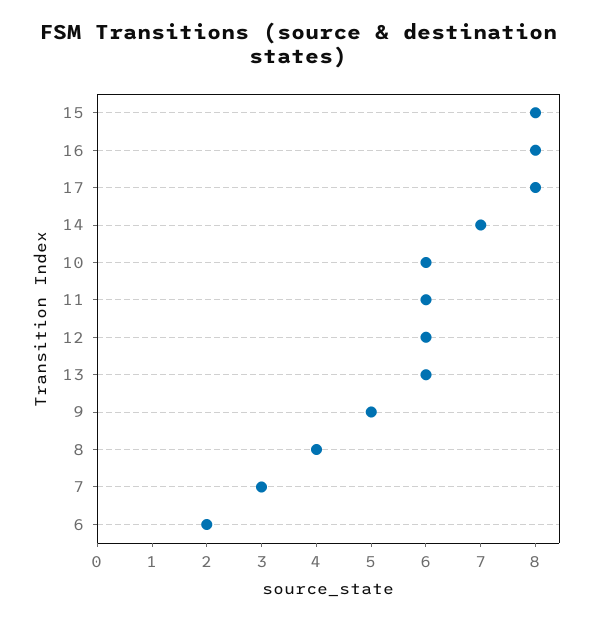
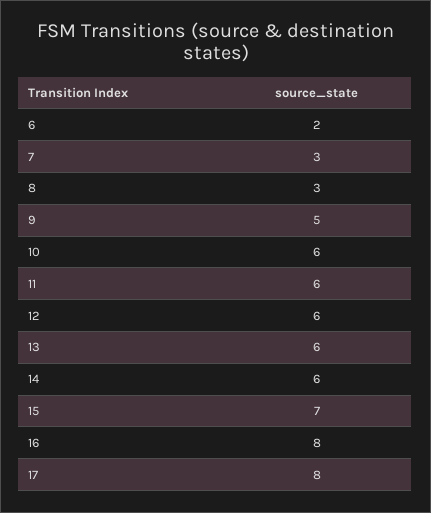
15: 8 -> 7
14: 7 -> 6
8: 4 -> 3

